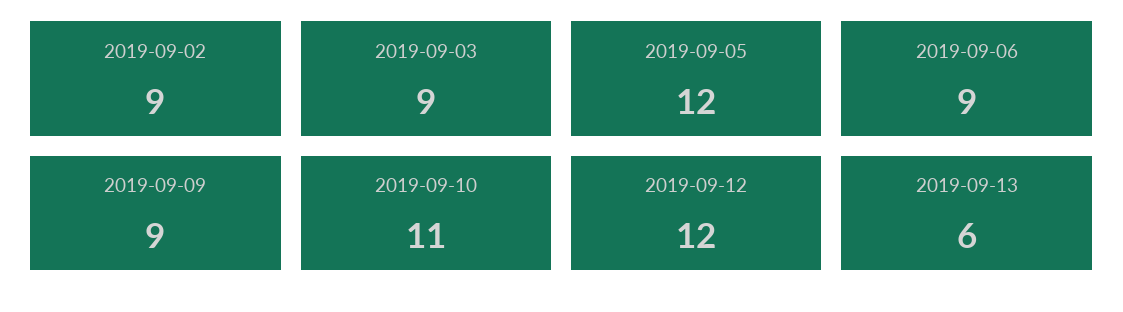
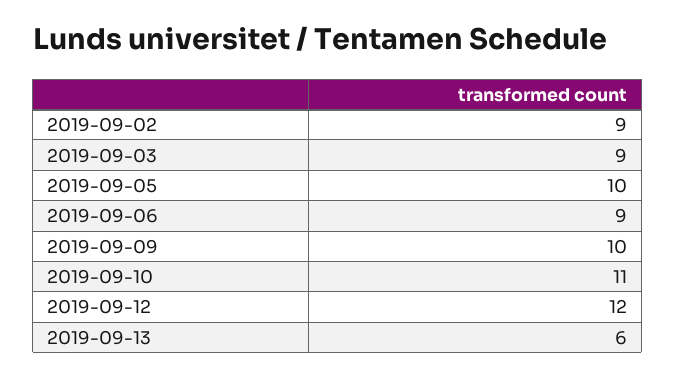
2019-09-05: 12 -> 10
2019-09-09: 9 -> 10

